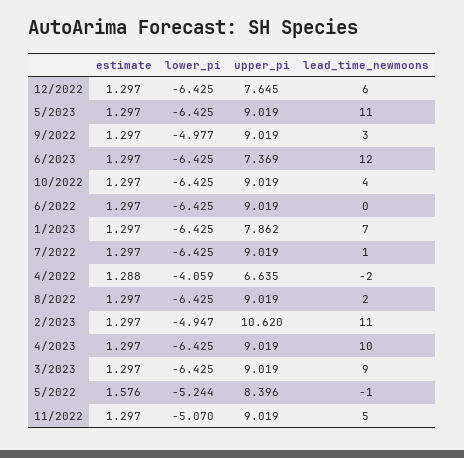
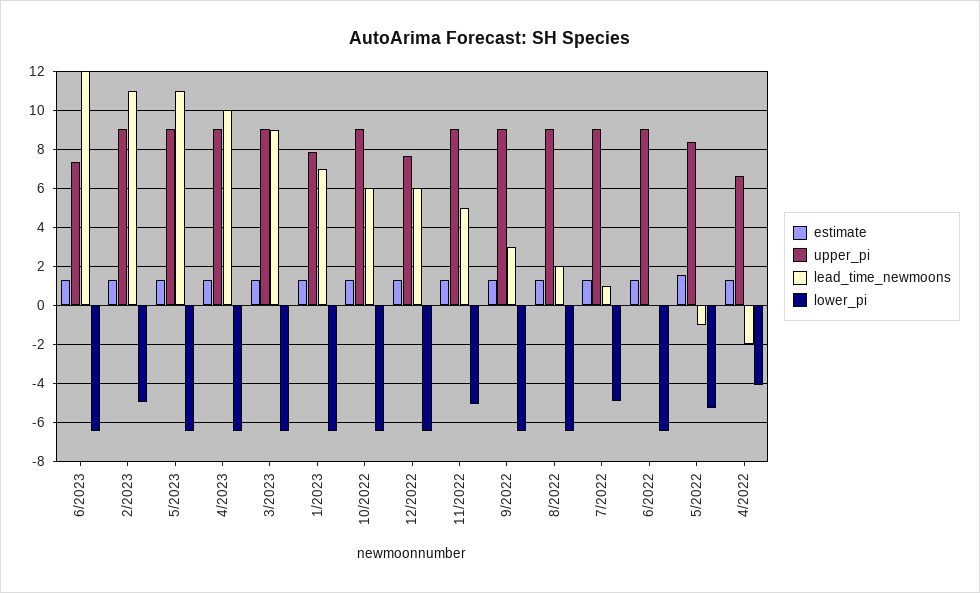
lower_pi, 9/2022: -4.977 -> -6.5
lead_time_newmoons, 10/2022: 4 -> 6
lower_pi, 7/2022: -6.425 -> -5
upper_pi, 2/2023: 10.62 -> 9

